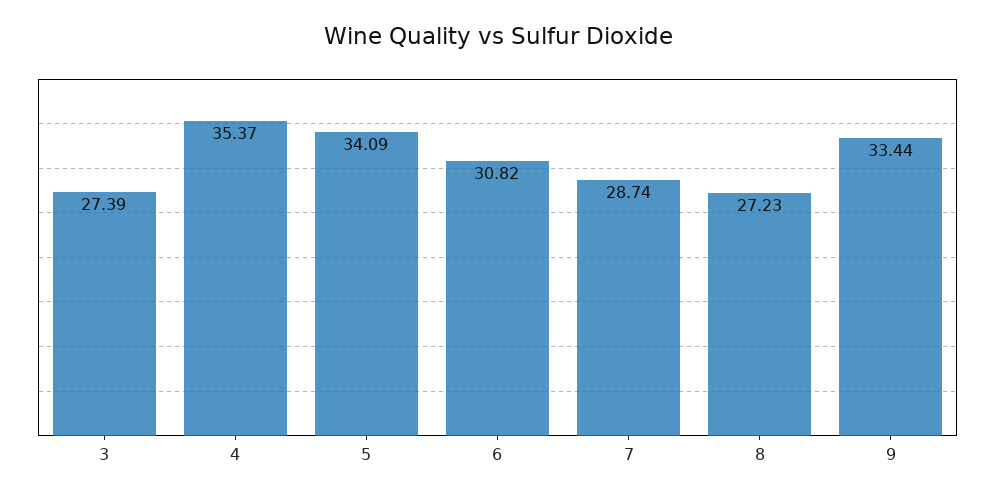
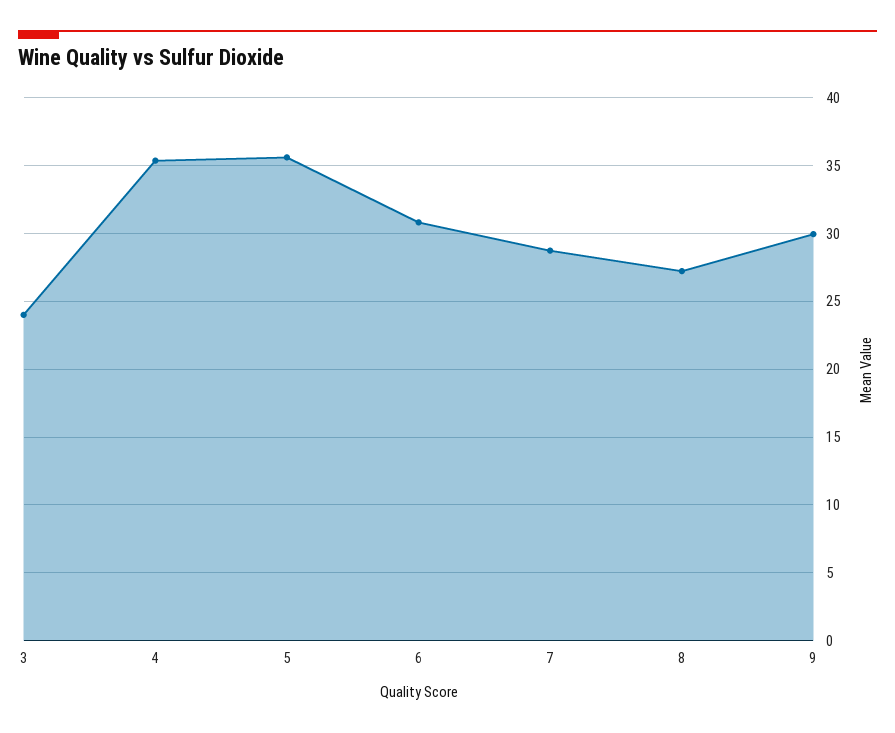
3: 27.39 -> 24
5: 34.09 -> 35.5
9: 33.44 -> 30

